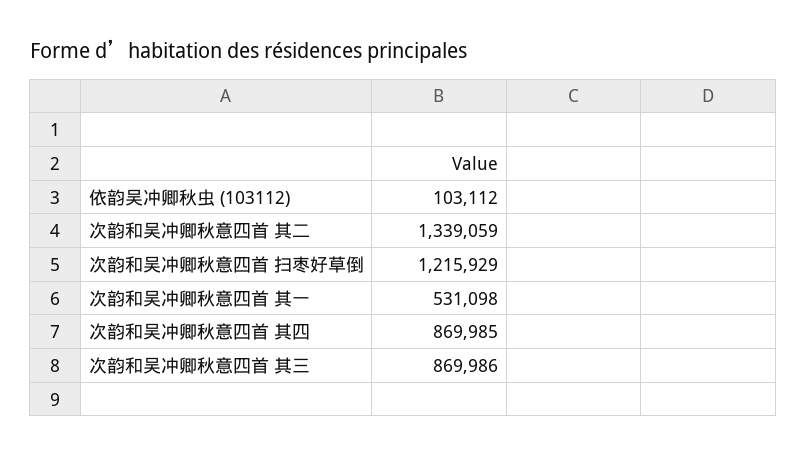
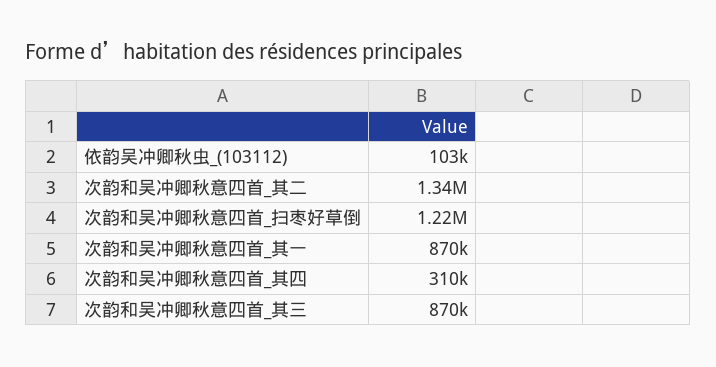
次韵和吴冲卿秋意四首 其一: 531098 -> 870000
次韵和吴冲卿秋意四首 其四: 869985 -> 310000

